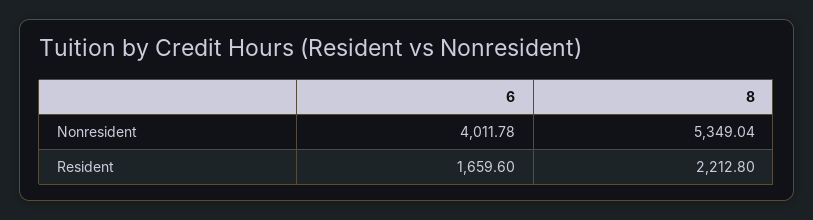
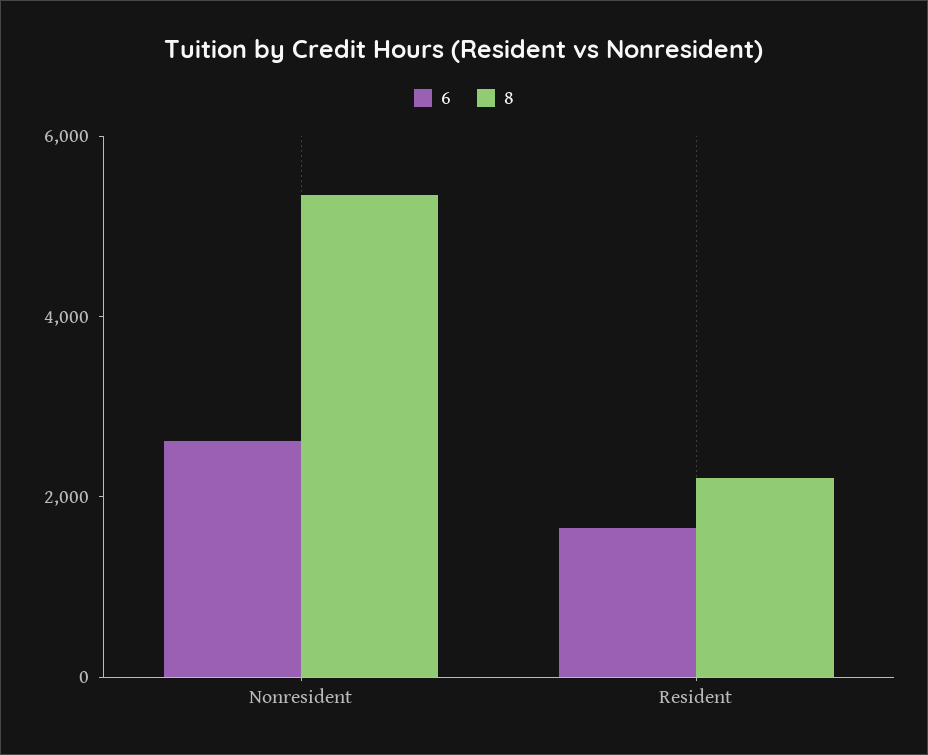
6, Nonresident: 4011.78 -> 2500

